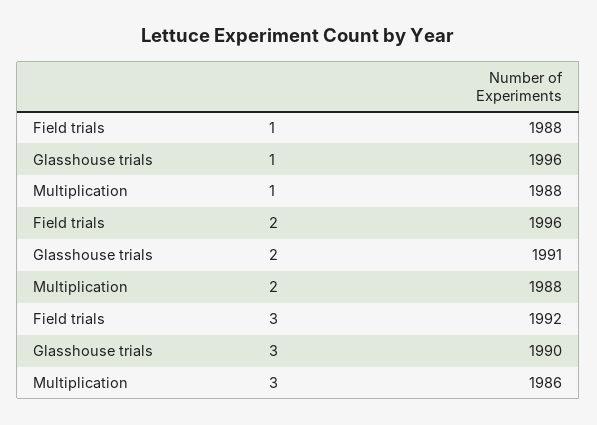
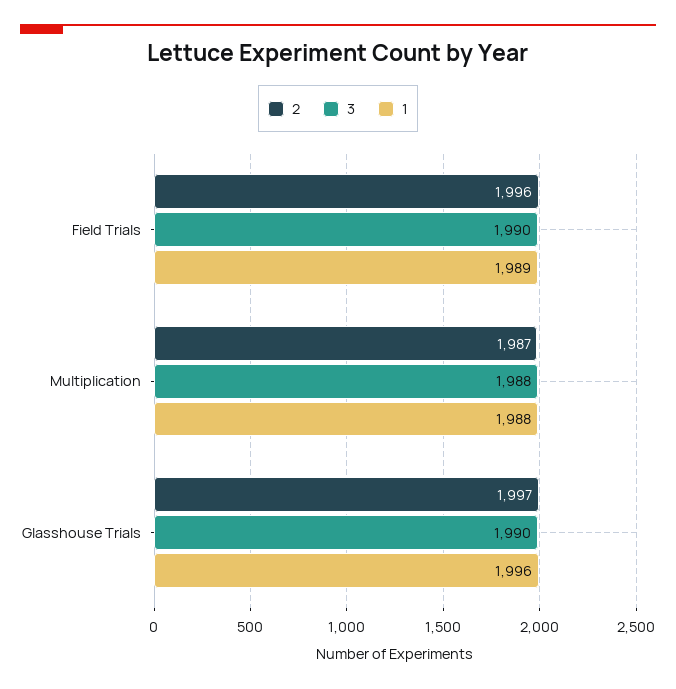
1, Field trials: 1988 -> 1989
2, Glasshouse trials: 1991 -> 1997
2, Multiplication: 1988 -> 1987
3, Field trials: 1992 -> 1990
3, Multiplication: 1986 -> 1988

